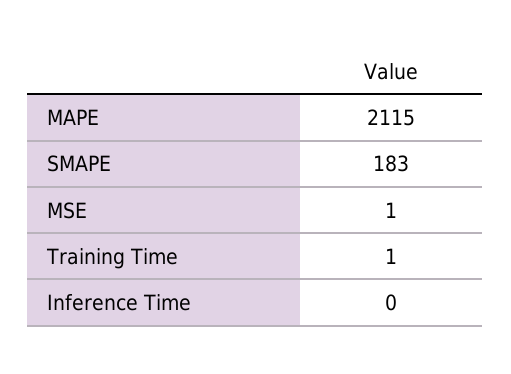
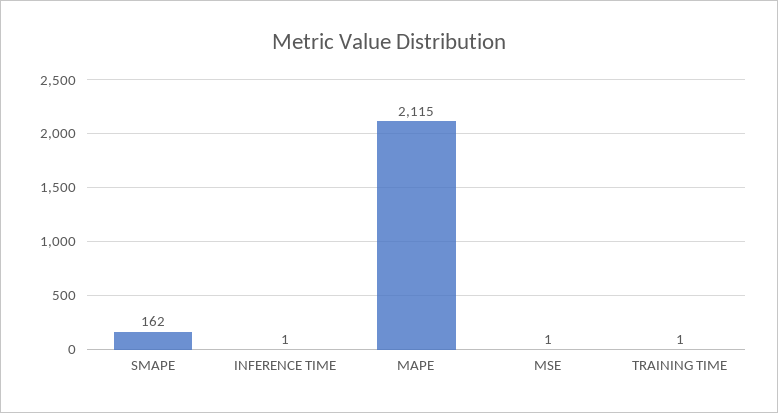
SMAPE: 183 -> 162
Inference Time: 0 -> 1

